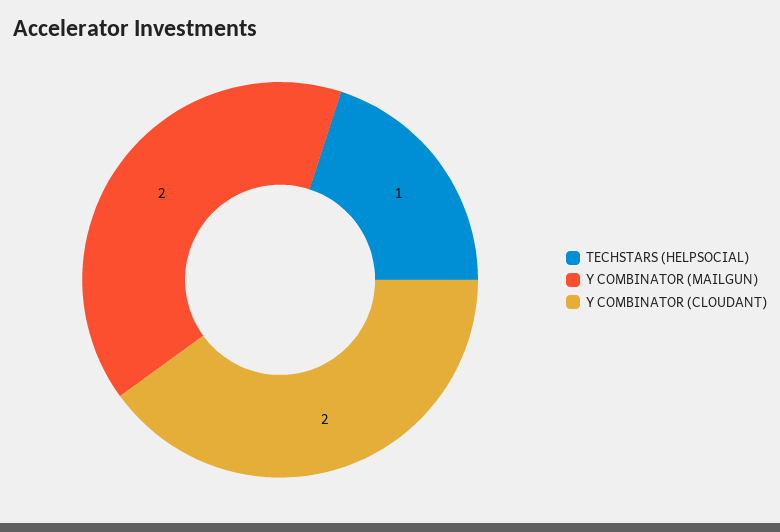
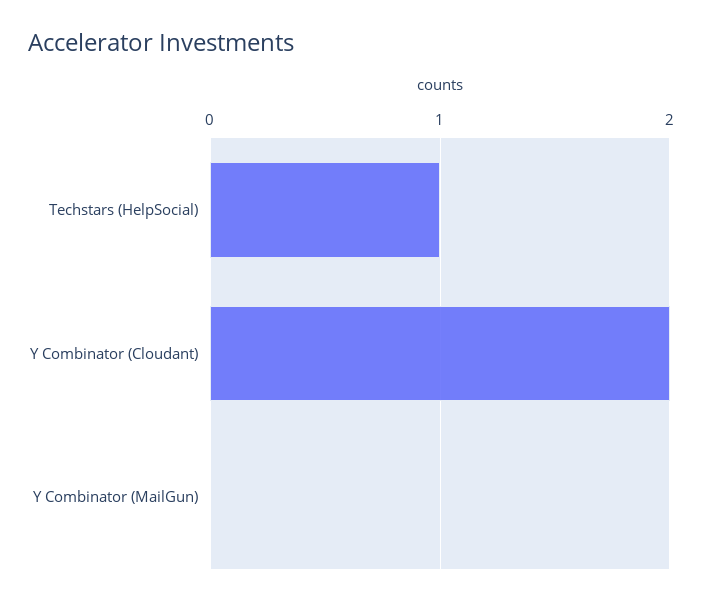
Y COMBINATOR (MAILGUN): 2 -> 0

